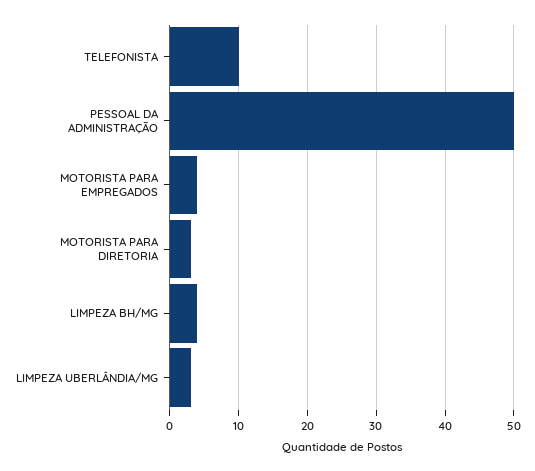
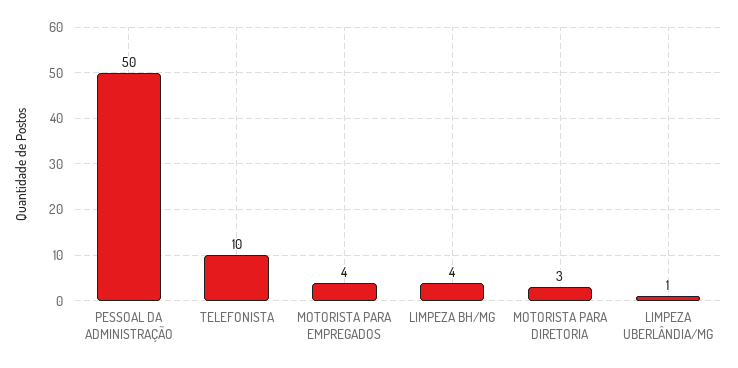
LIMPEZA UBERLÂNDIA/MG: 3 -> 1

